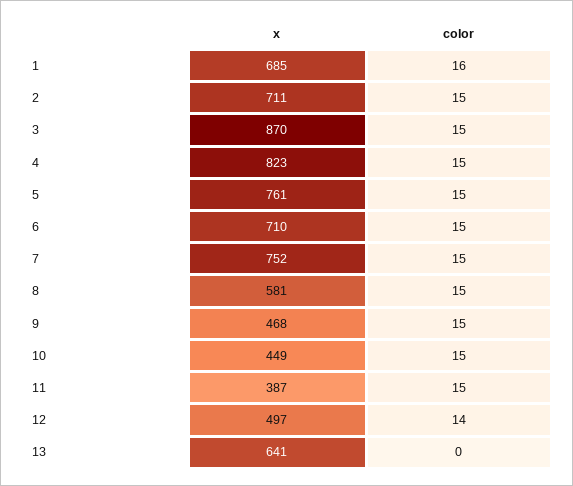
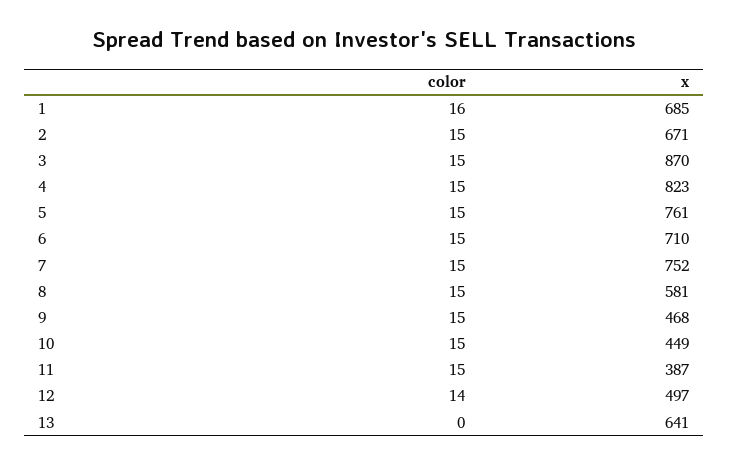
x, 2: 711 -> 671

